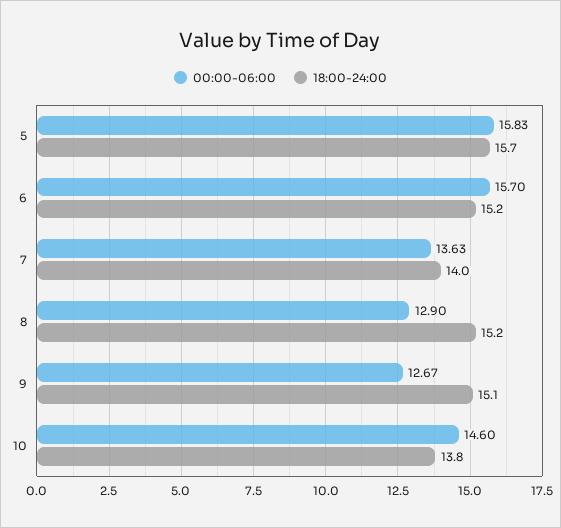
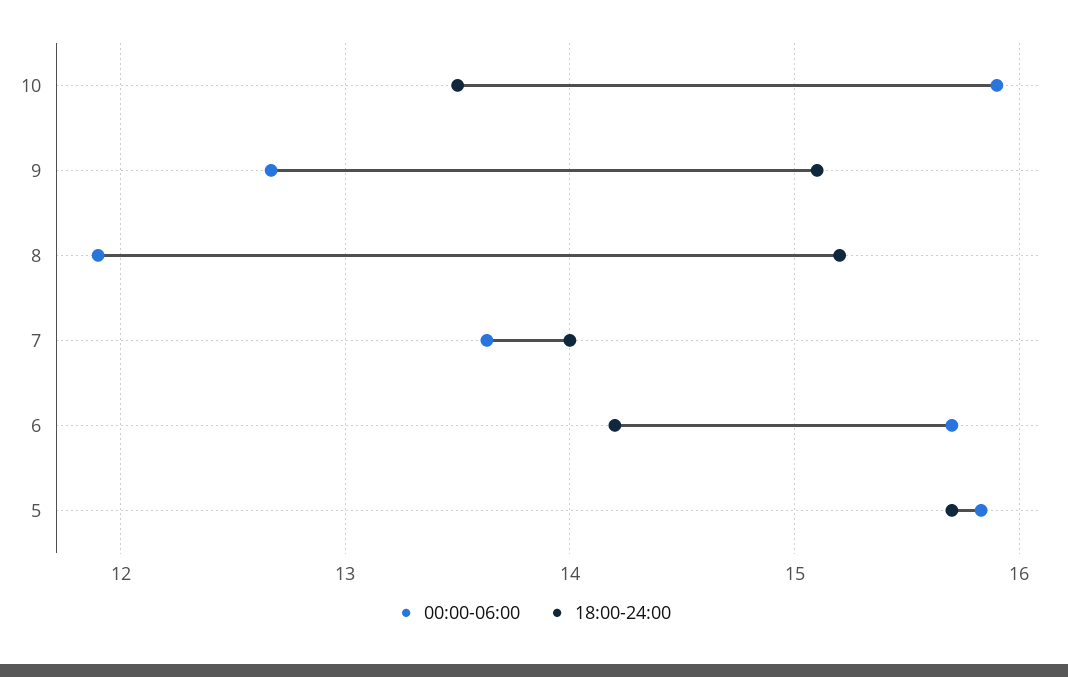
18:00-24:00, 6: 15.2 -> 14.2
00:00-06:00, 8: 12.9 -> 11.9
00:00-06:00, 10: 14.6 -> 15.9
18:00-24:00, 10: 13.8 -> 13.5

